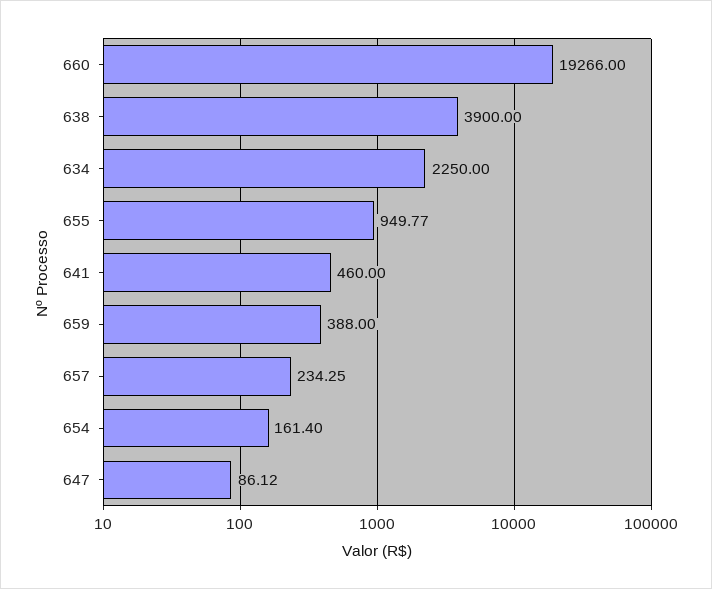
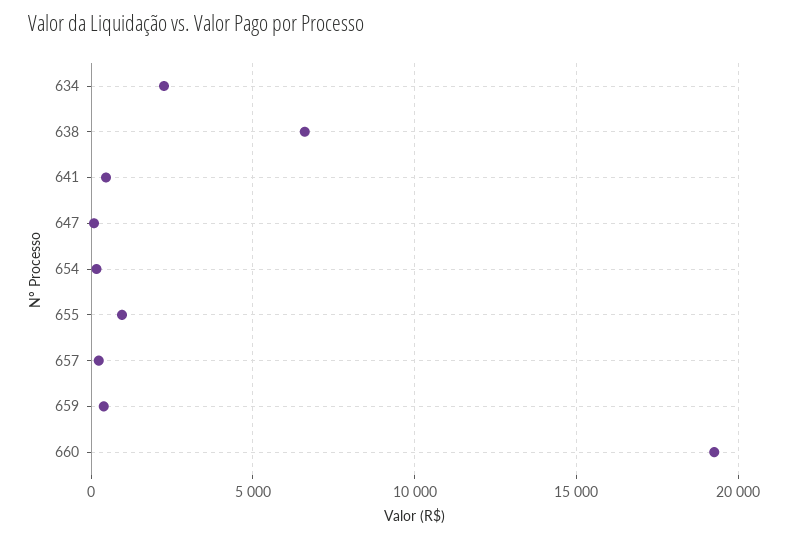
638: 3900 -> 6500

